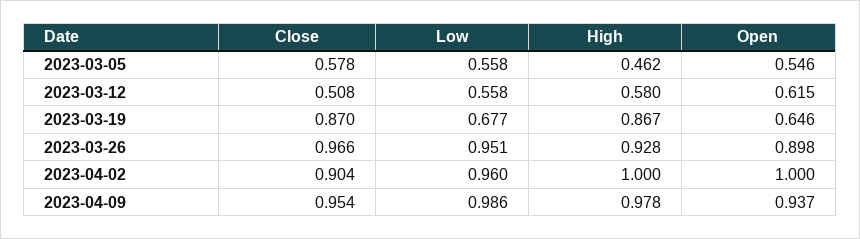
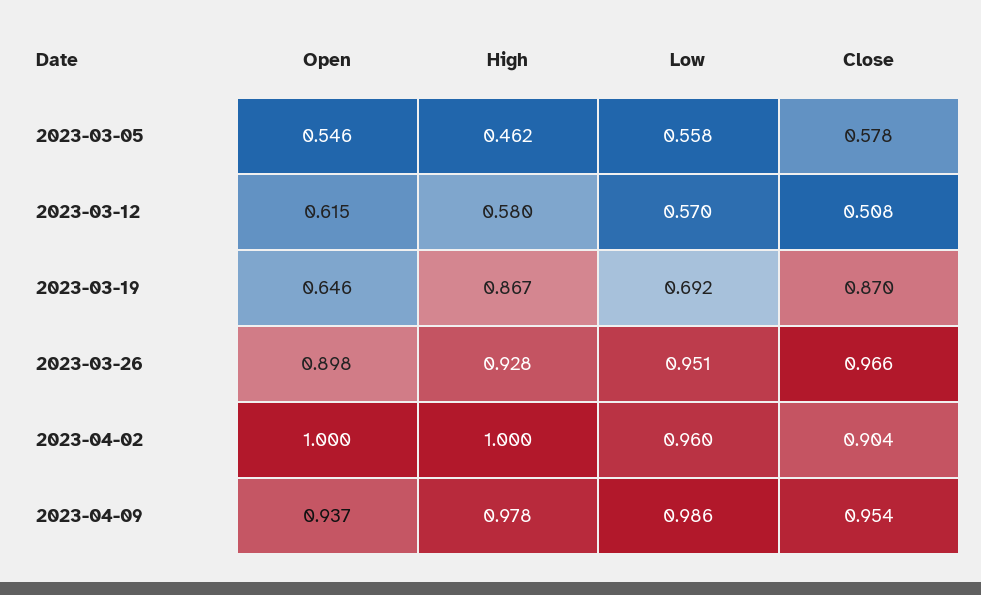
Low, 2023-03-12: 0.558 -> 0.57
Low, 2023-03-19: 0.677 -> 0.692

